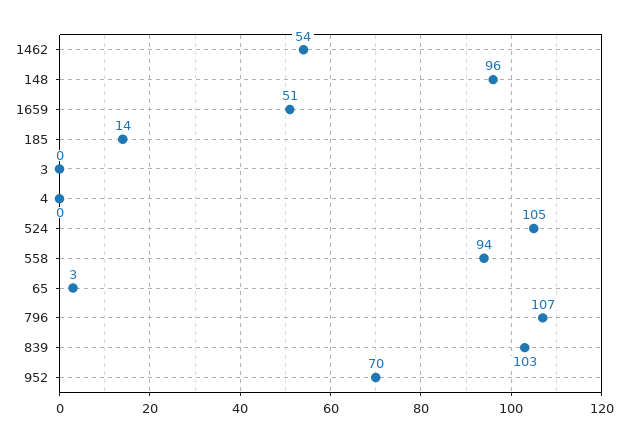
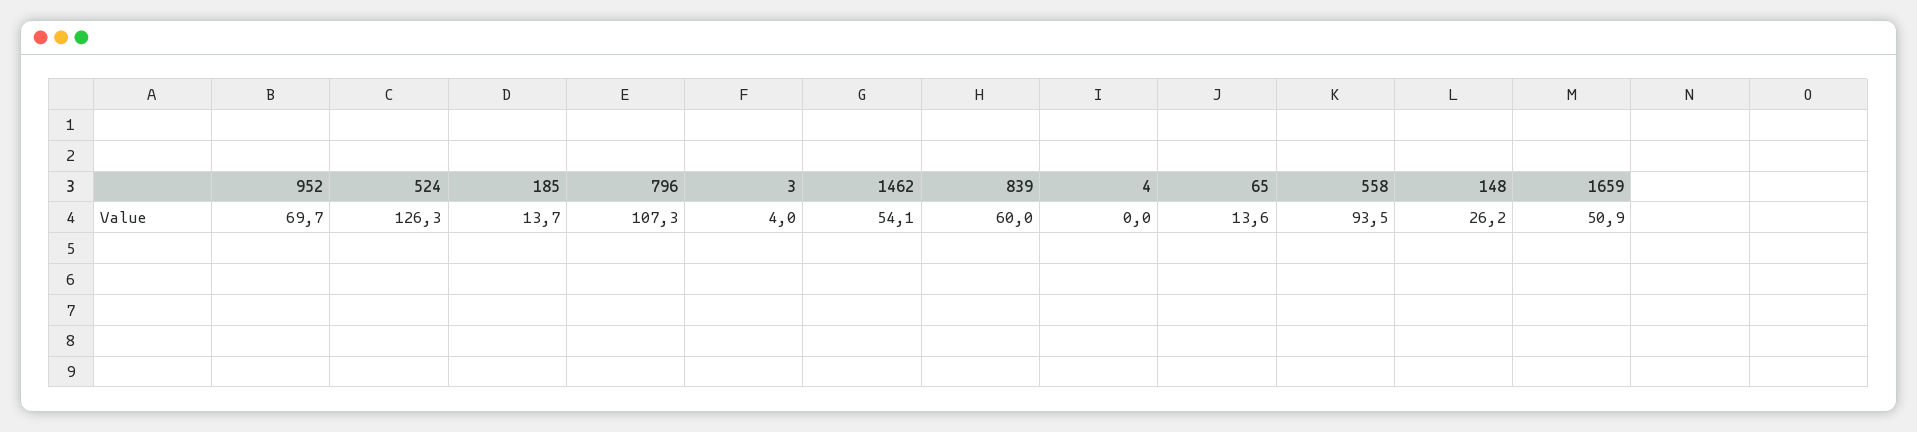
148: 96 -> 26.2
3: 0 -> 4
524: 105 -> 126.3
65: 3 -> 13.6
839: 103 -> 60

